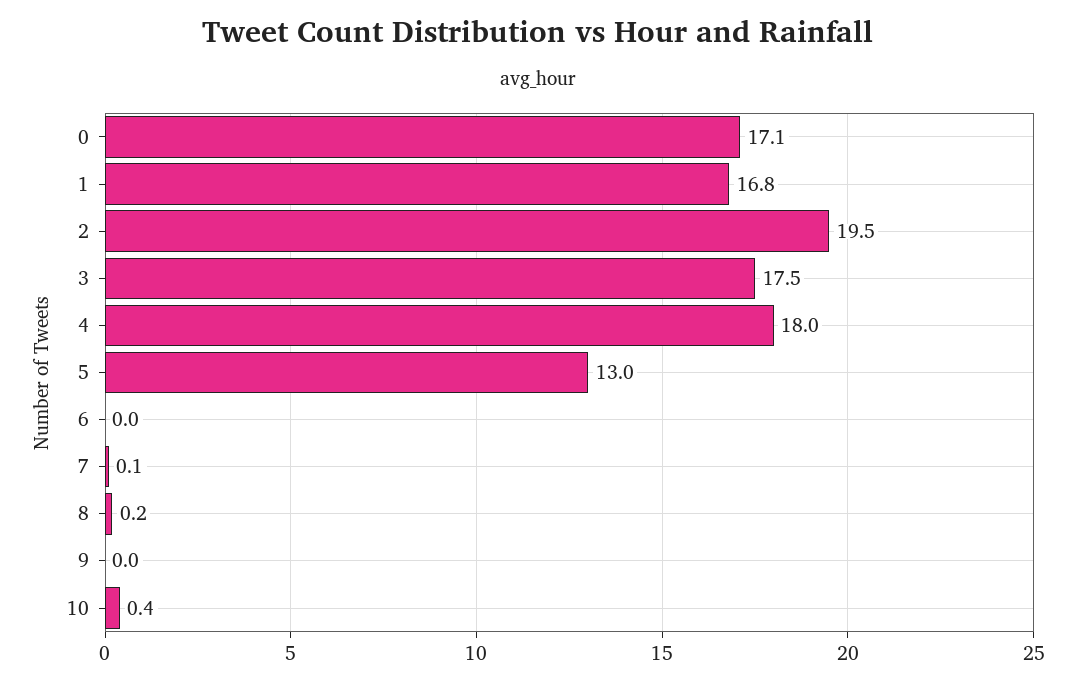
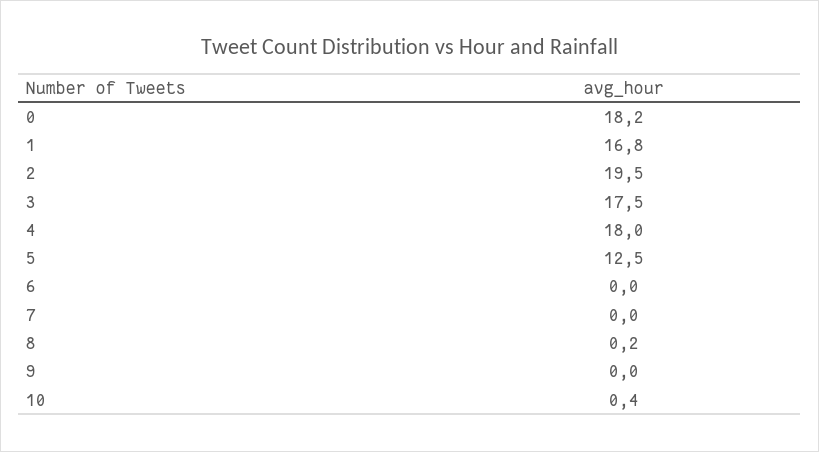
0: 17.1 -> 18.2
5: 13 -> 12.5
7: 0.1 -> 0

